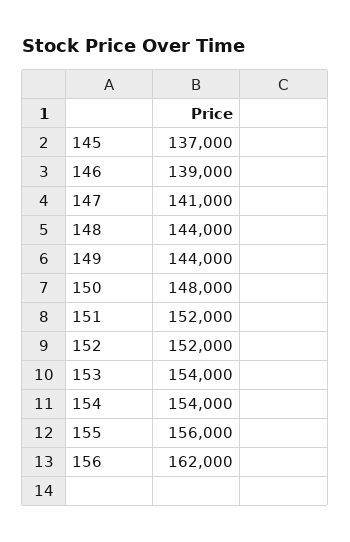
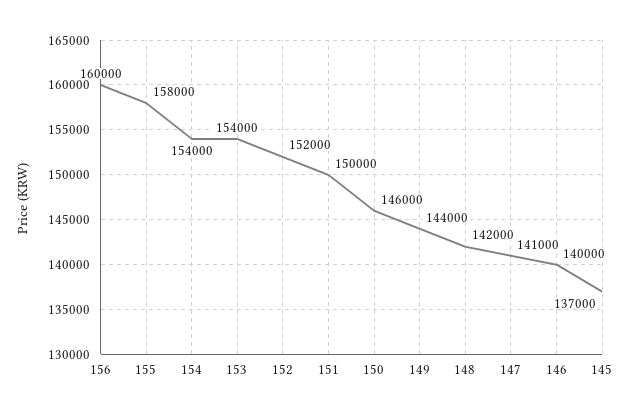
146: 139000 -> 140000
148: 144000 -> 142000
150: 148000 -> 146000
151: 152000 -> 150000
155: 156000 -> 158000
156: 162000 -> 160000

